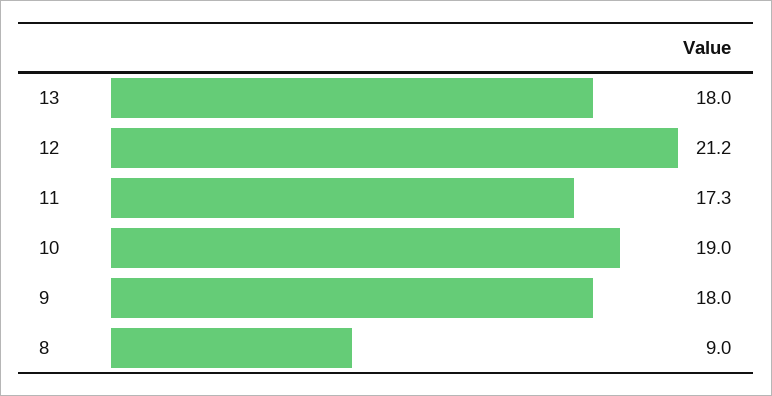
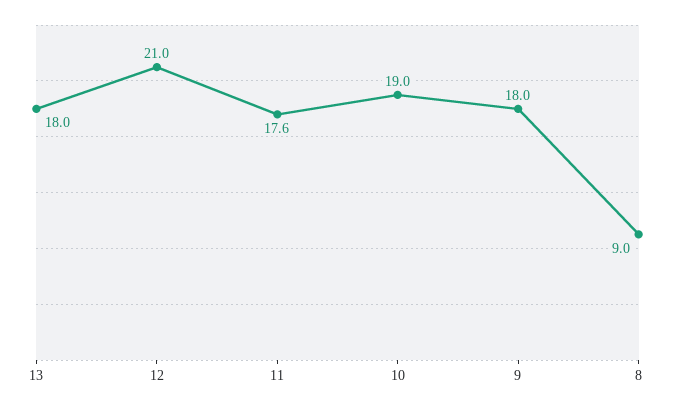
12: 21.2 -> 21
11: 17.3 -> 17.6

